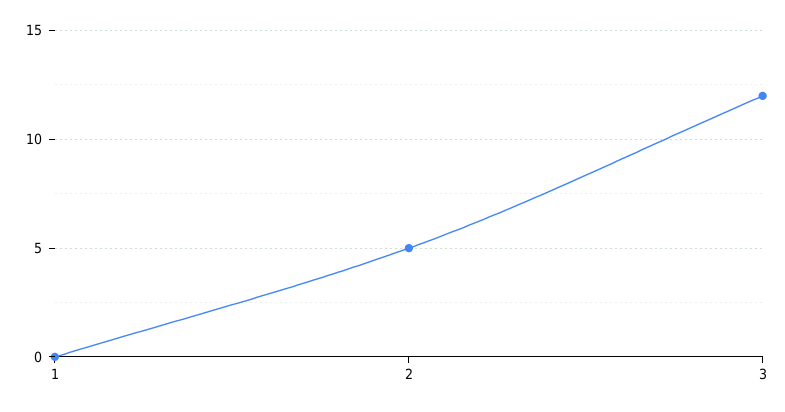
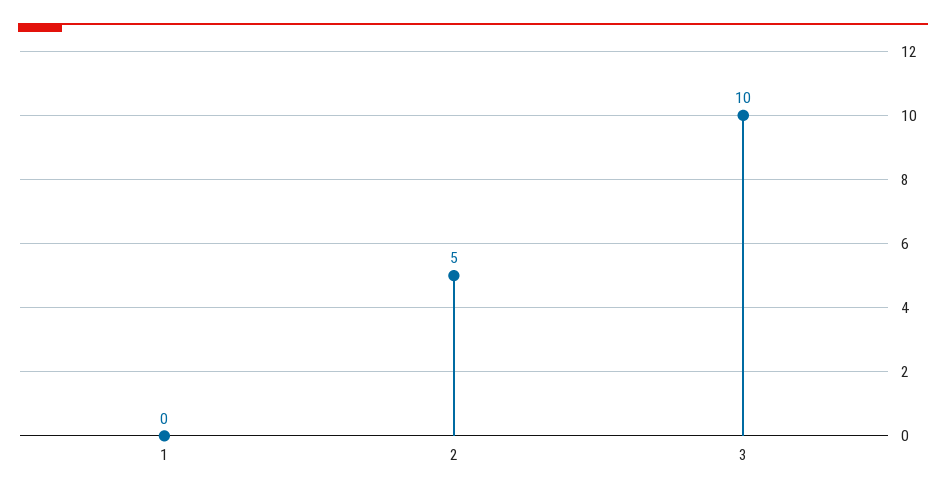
3: 12 -> 10

